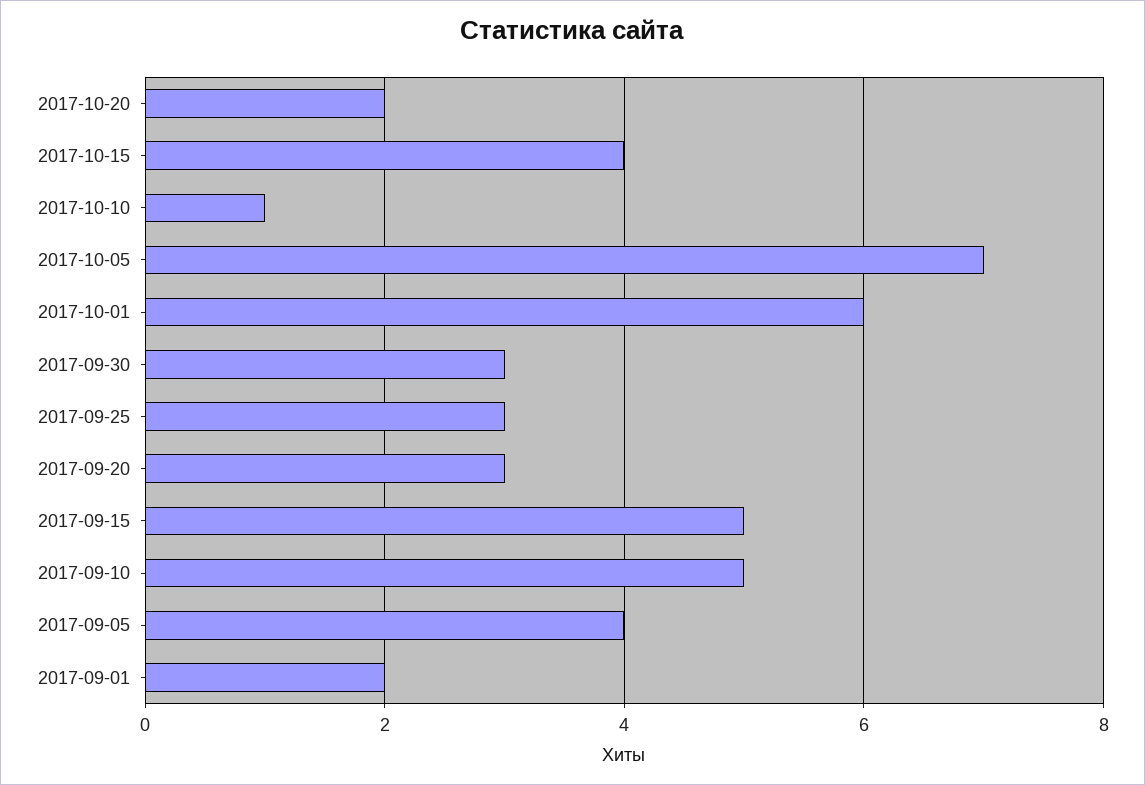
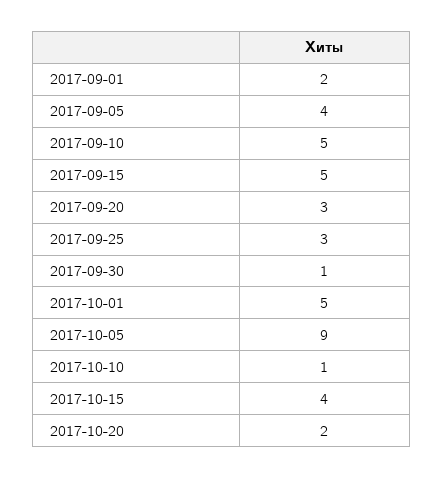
2017-10-05: 7 -> 9
2017-10-01: 6 -> 5
2017-09-30: 3 -> 1

